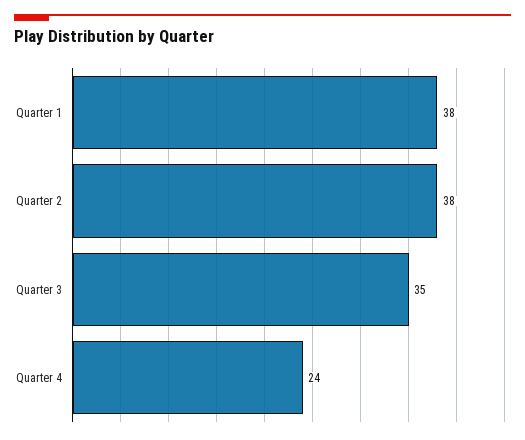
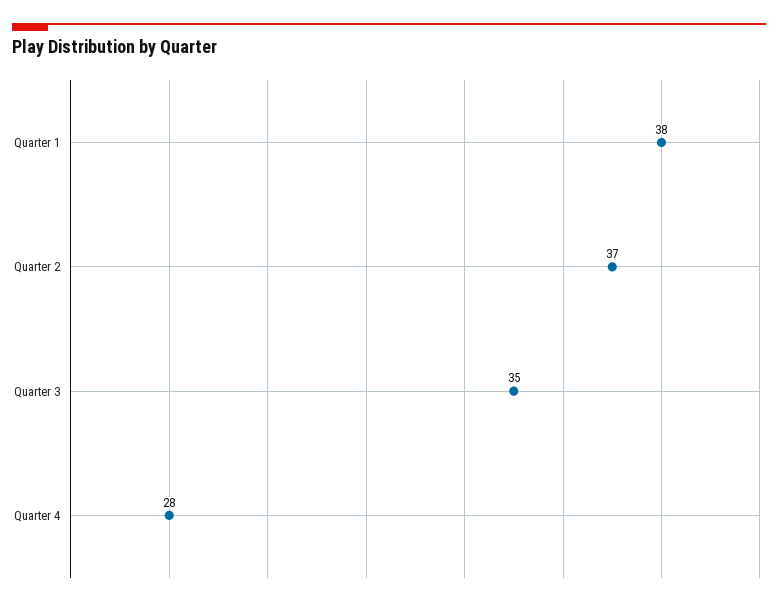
Quarter 2: 38 -> 37
Quarter 4: 24 -> 28

